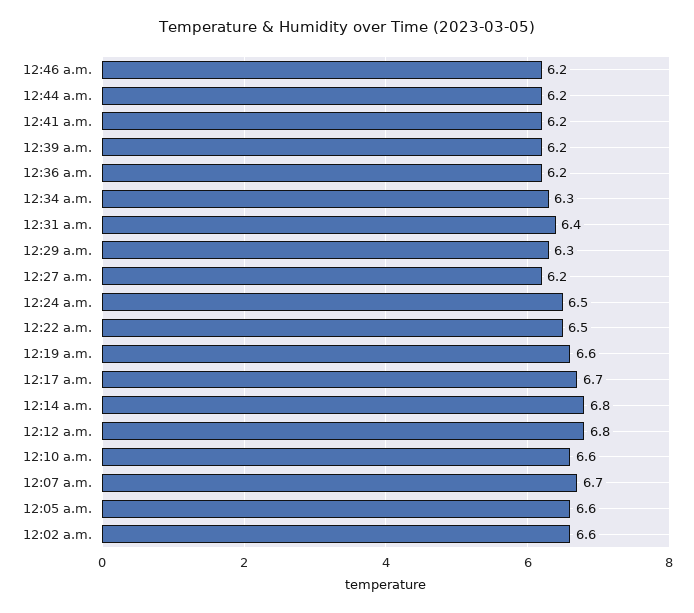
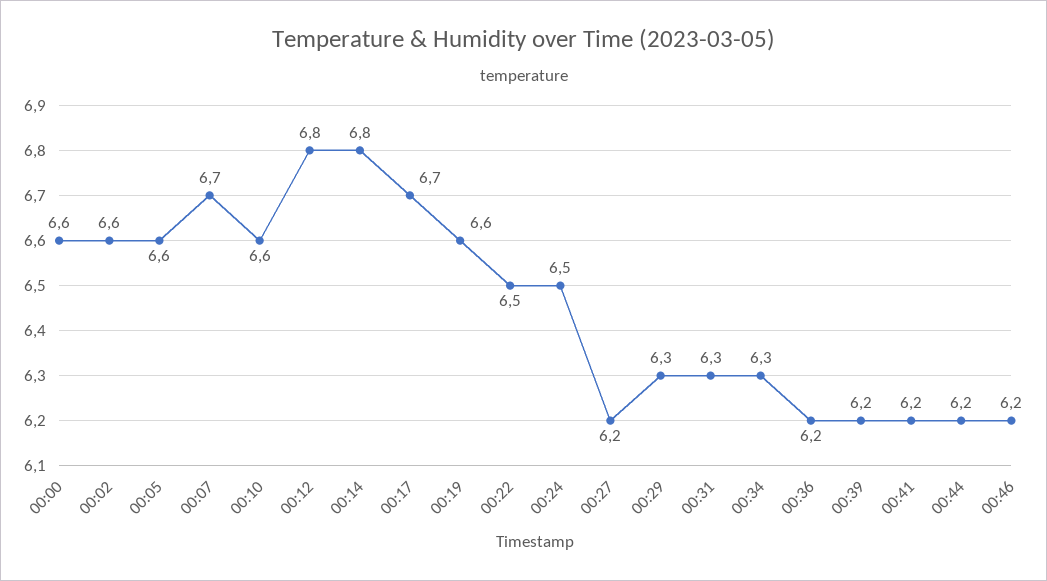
12:31 a.m.: 6.4 -> 6.3
00:00: none -> 6.6

